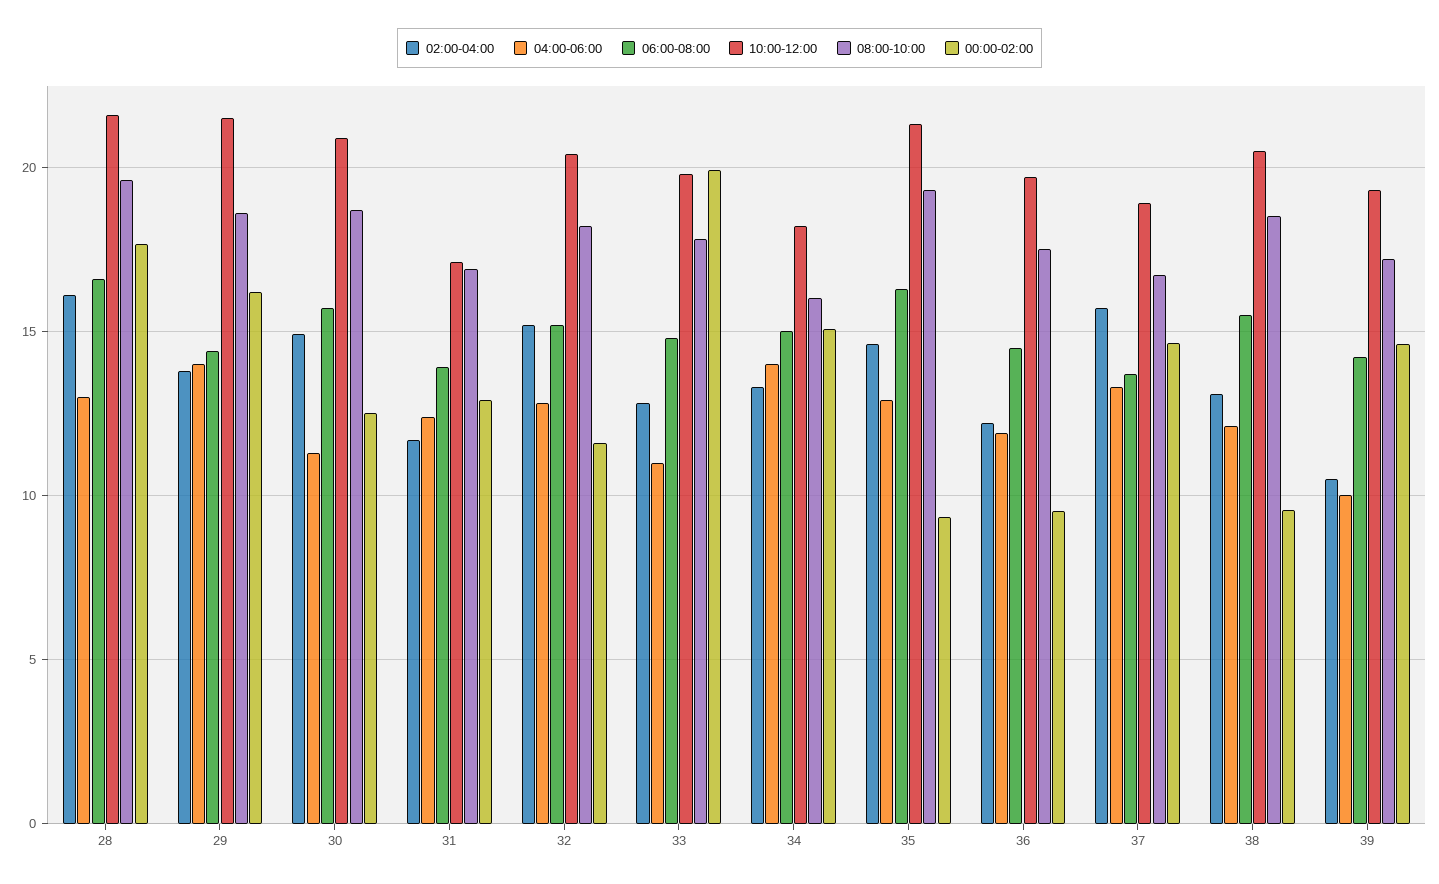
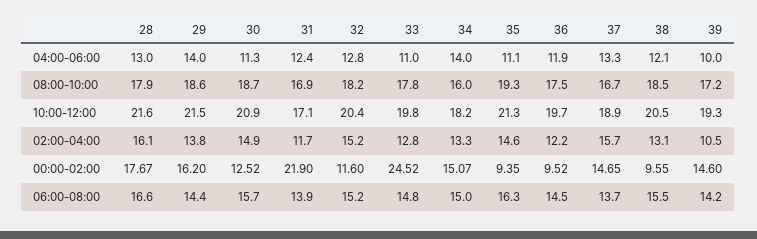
08:00-10:00, 28: 19.5 -> 17.9
00:00-02:00, 31: 13 -> 21.9
00:00-02:00, 33: 20 -> 24.52
04:00-06:00, 35: 13 -> 11.1

